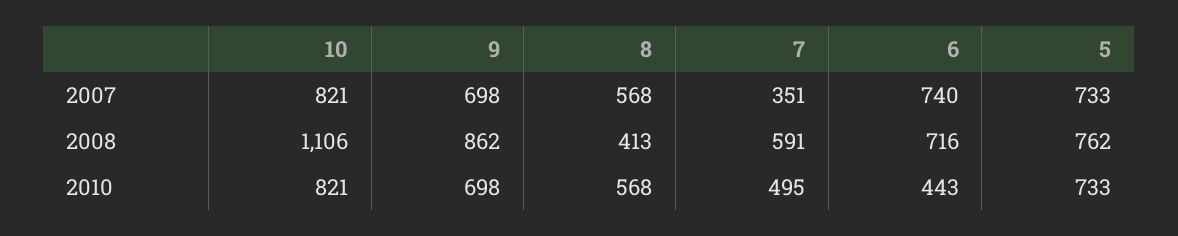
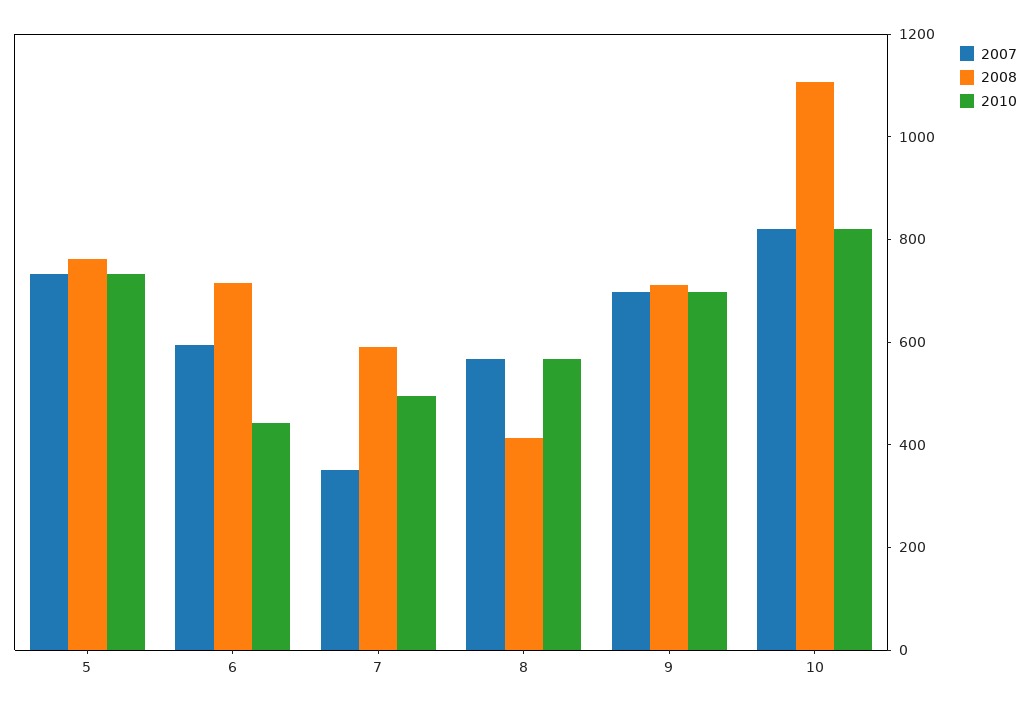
2007, 6: 740 -> 600
2008, 9: 862 -> 700

